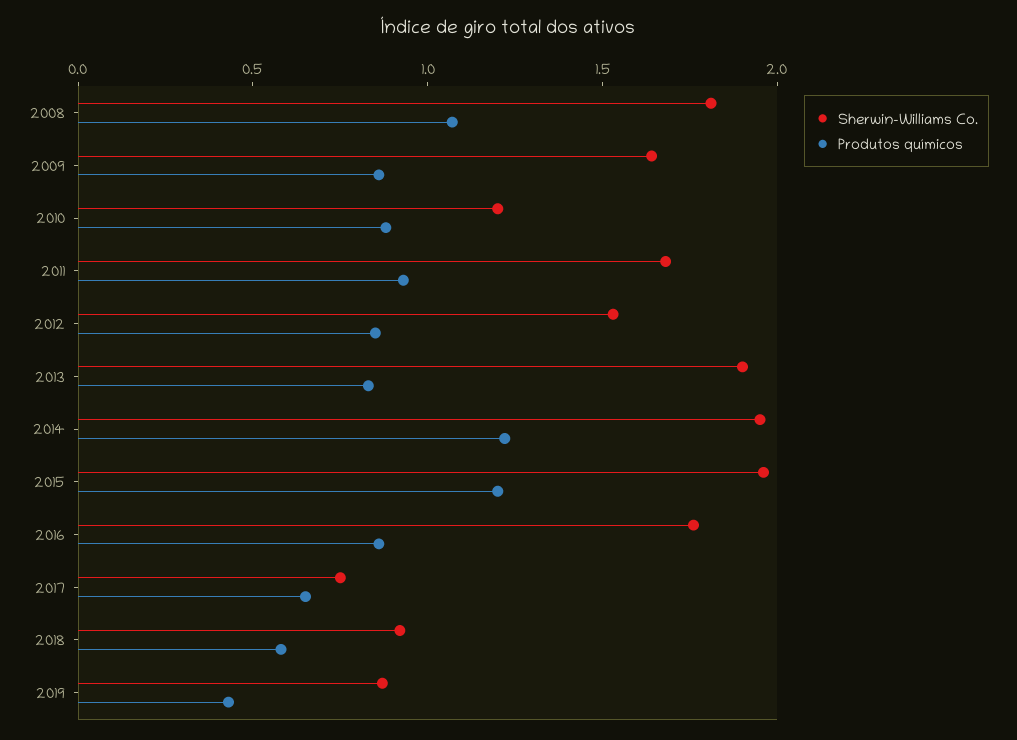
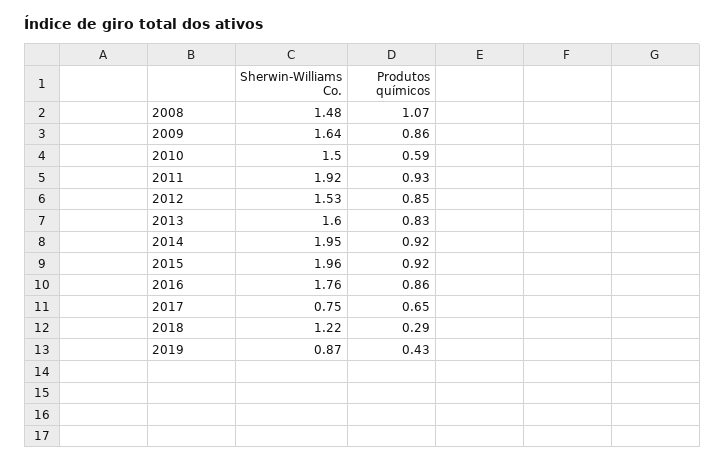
Sherwin-Williams Co., 2008: 1.8 -> 1.48
Sherwin-Williams Co., 2010: 1.2 -> 1.5
Produtos químicos, 2010: 0.9 -> 0.59
Sherwin-Williams Co., 2011: 1.7 -> 1.92
Sherwin-Williams Co., 2013: 1.9 -> 1.6
Produtos químicos, 2014: 1.2 -> 0.92
Produtos químicos, 2015: 1.2 -> 0.92
Sherwin-Williams Co., 2018: 0.9 -> 1.22
Produtos químicos, 2018: 0.6 -> 0.29

